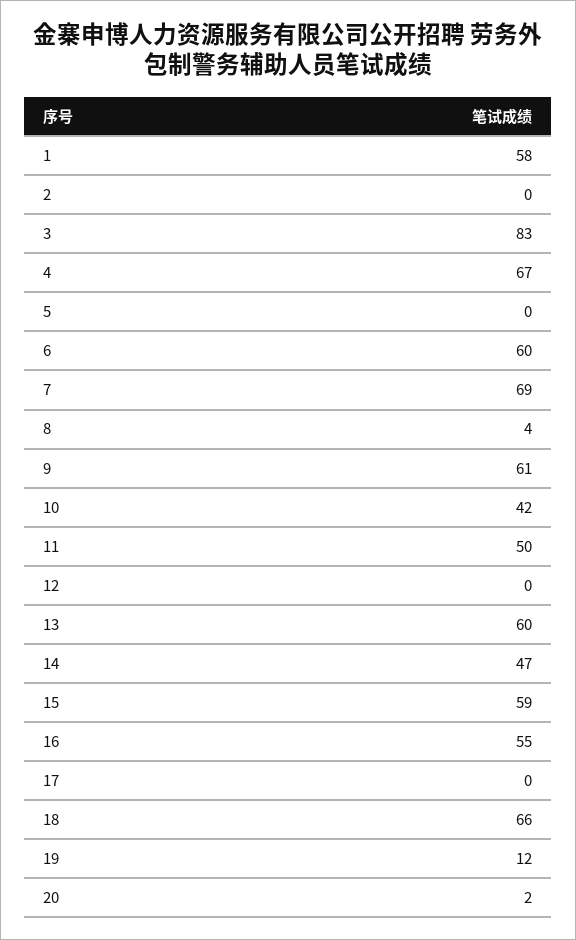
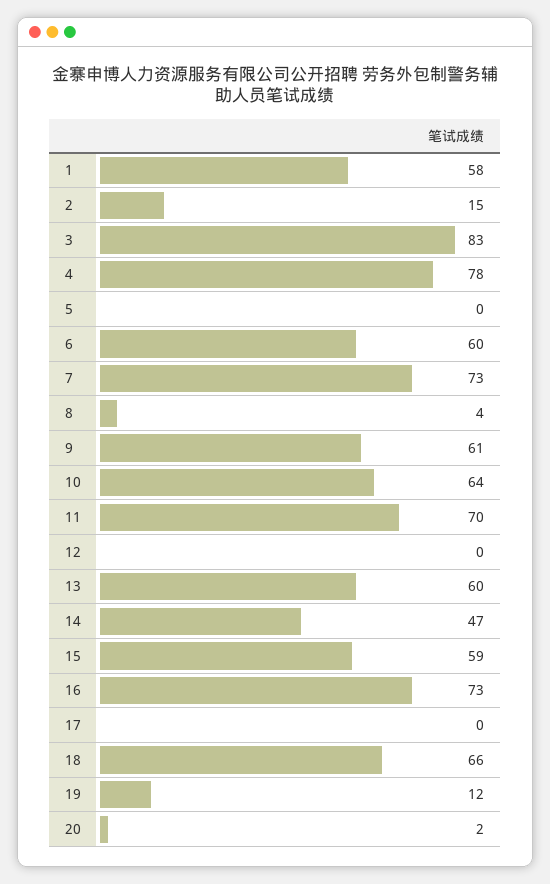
2: 0 -> 15
4: 67 -> 78
7: 69 -> 73
10: 42 -> 64
11: 50 -> 70
16: 55 -> 73

